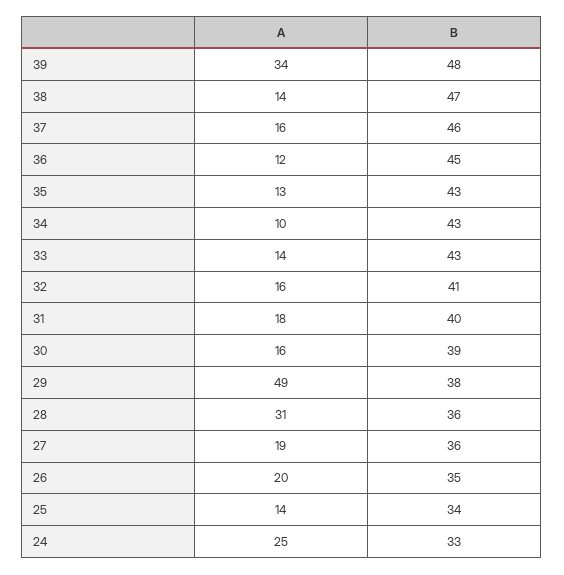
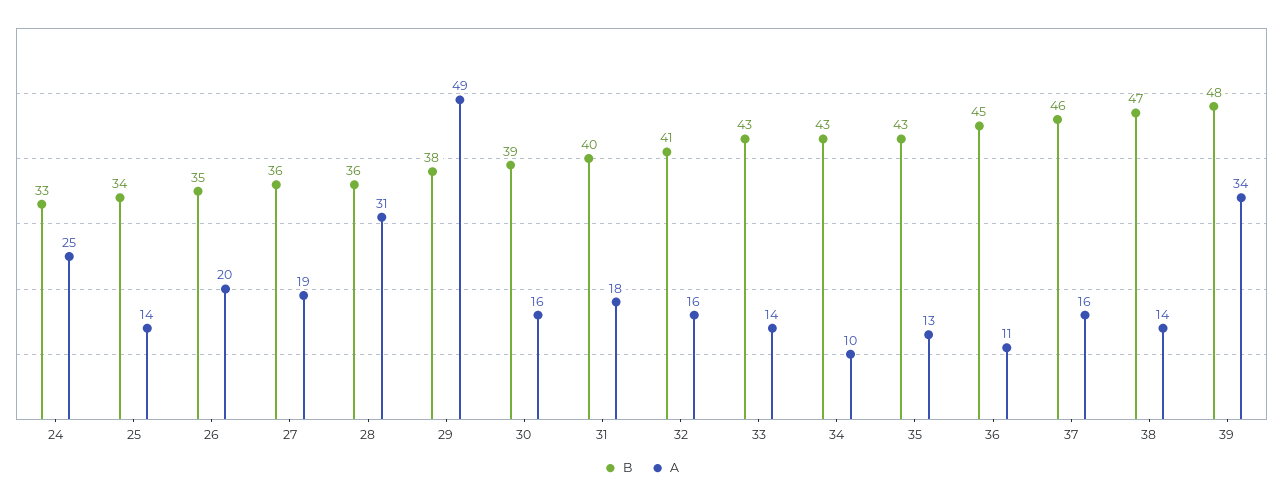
A, 36: 12 -> 11

